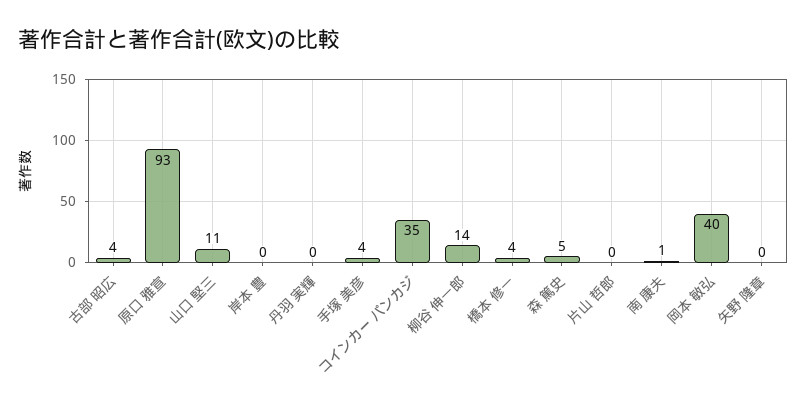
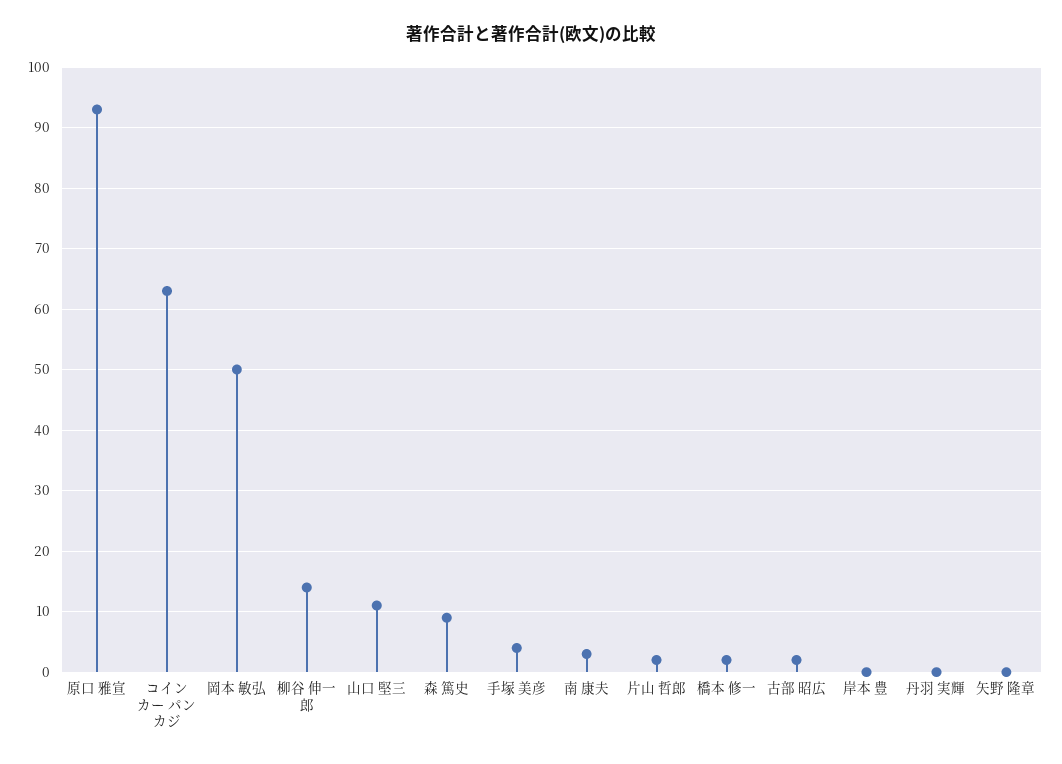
古部 昭広: 4 -> 2
コインカー パンカジ: 35 -> 63
橋本 修一: 4 -> 2
森 篤史: 5 -> 9
片山 哲郎: 0 -> 2
南 康夫: 1 -> 3
岡本 敏弘: 40 -> 50

